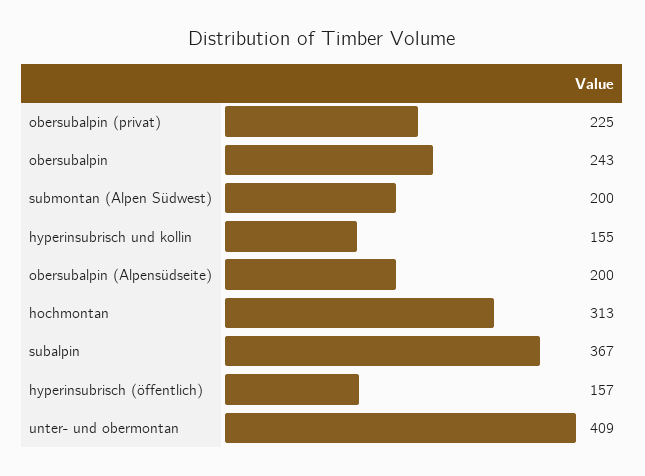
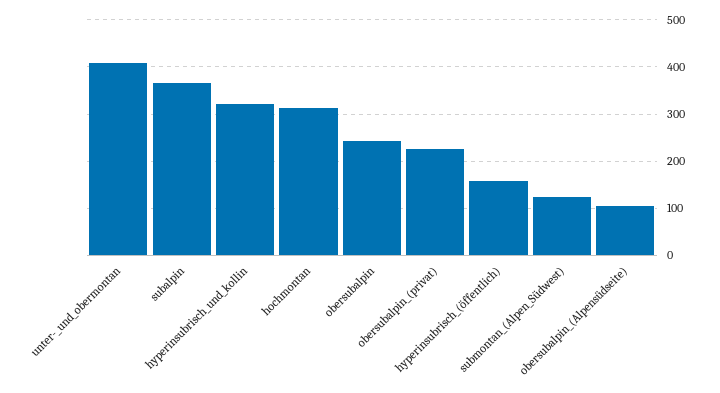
submontan (Alpen Südwest): 200 -> 120
hyperinsubrisch und kollin: 155 -> 320
obersubalpin (Alpensüdseite): 200 -> 100

